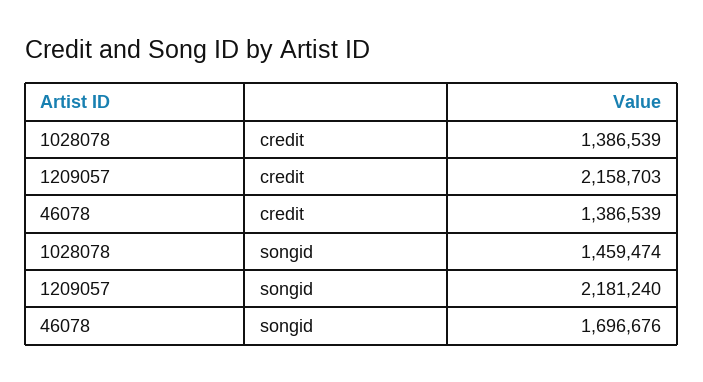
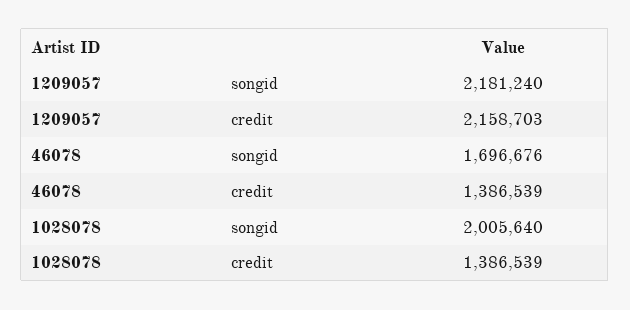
1028078, songid: 1459474 -> 2005640

